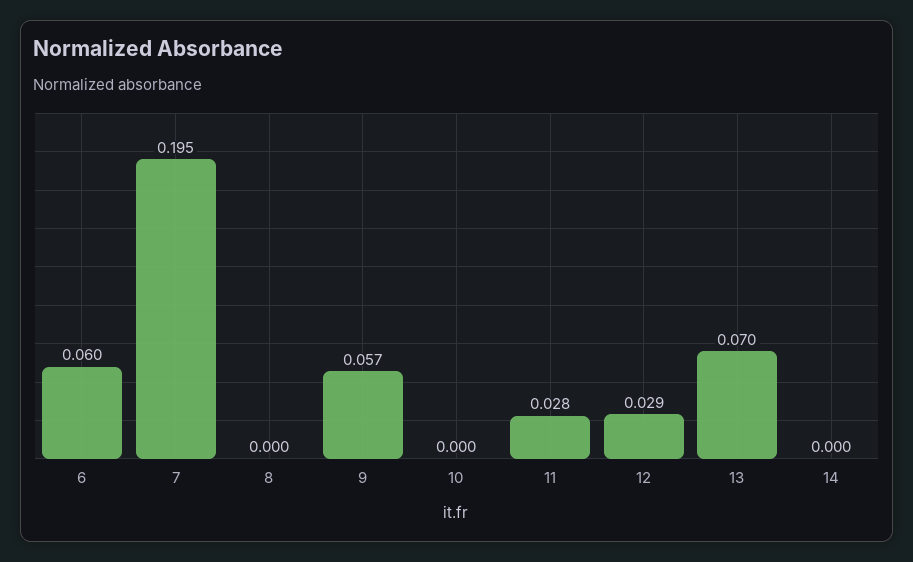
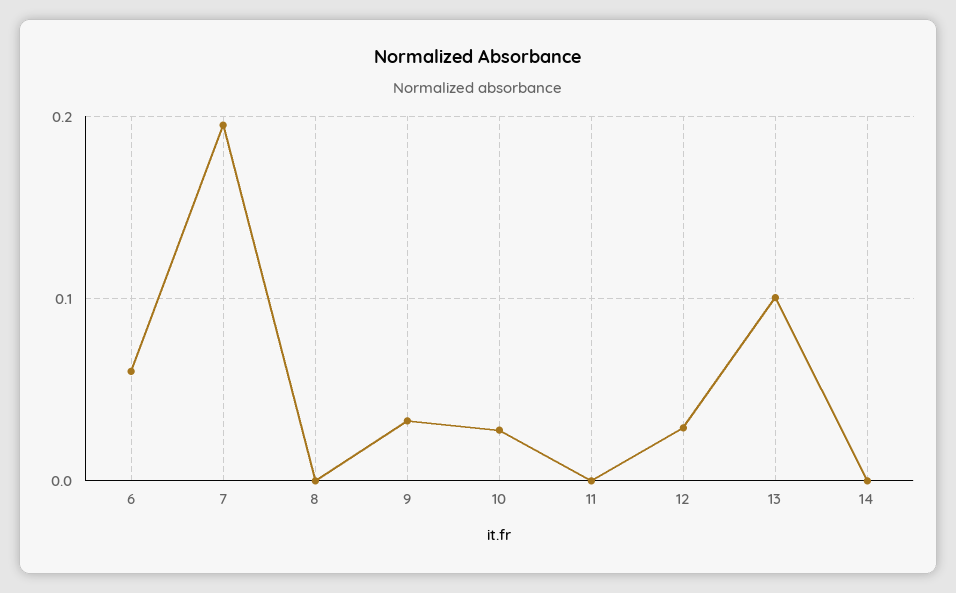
9: 0.057 -> 0.03
10: 0 -> 0.03
11: 0.028 -> 0
13: 0.07 -> 0.1

